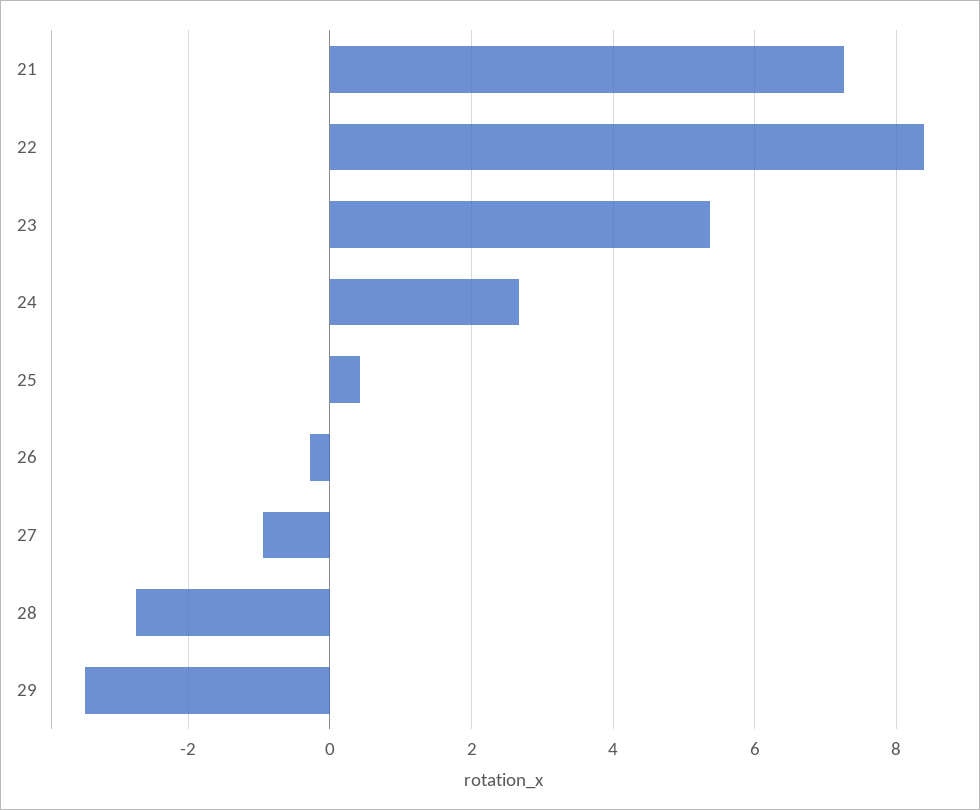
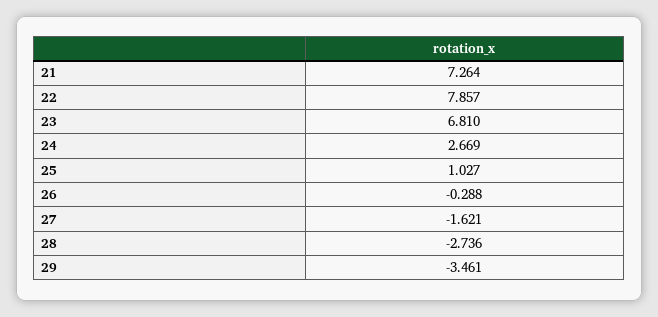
22: 8.4 -> 7.857
23: 5.4 -> 6.81
25: 0.4 -> 1.027
27: -1 -> -1.621

